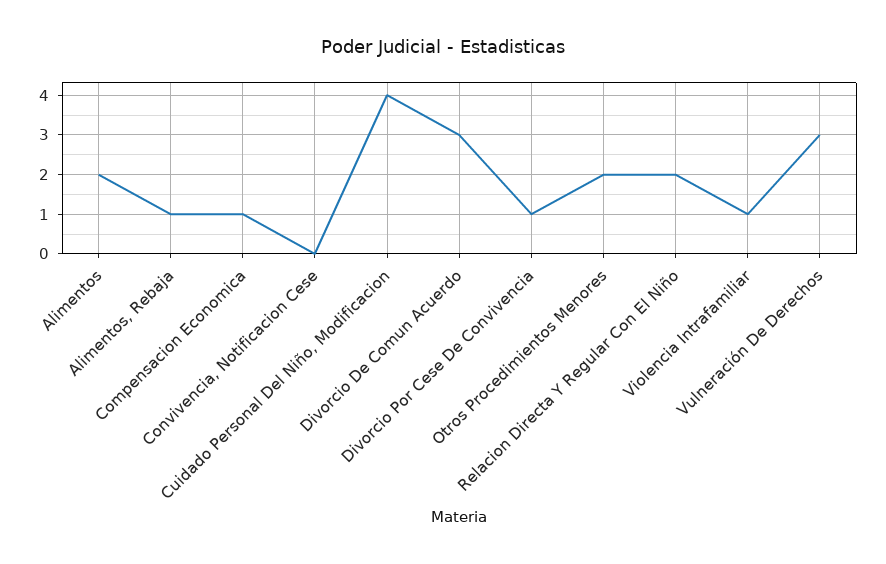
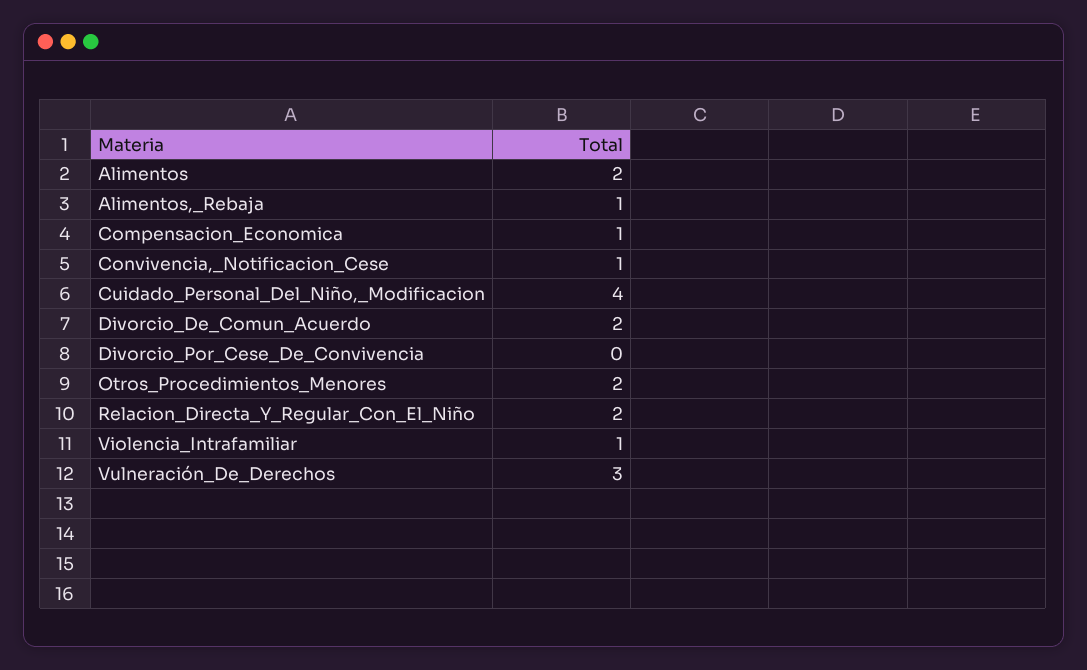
Convivencia, Notificacion Cese: 0 -> 1
Divorcio De Comun Acuerdo: 3 -> 2
Divorcio Por Cese De Convivencia: 1 -> 0

